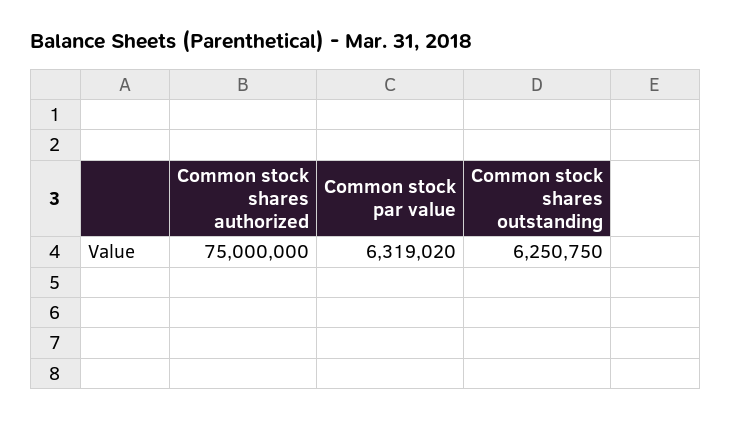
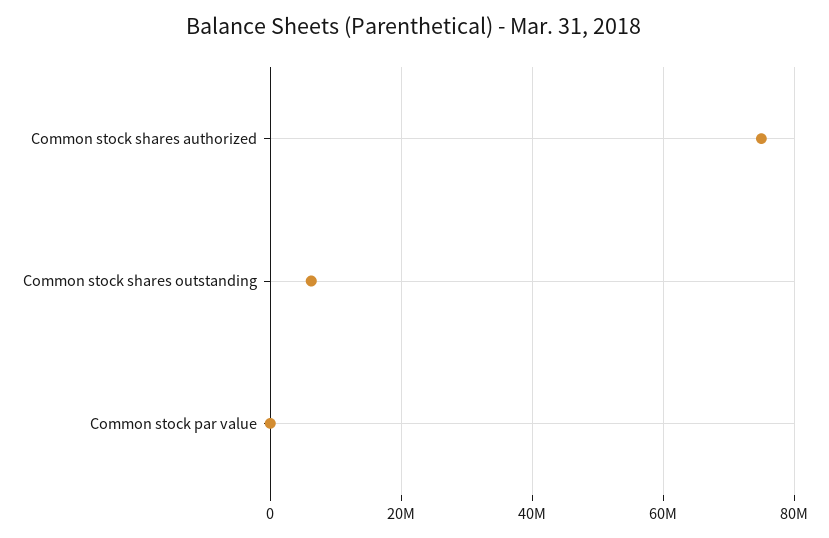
Common stock par value: 6319020 -> 0

